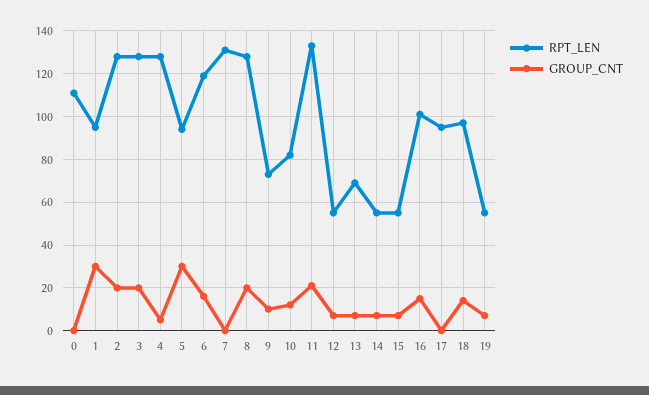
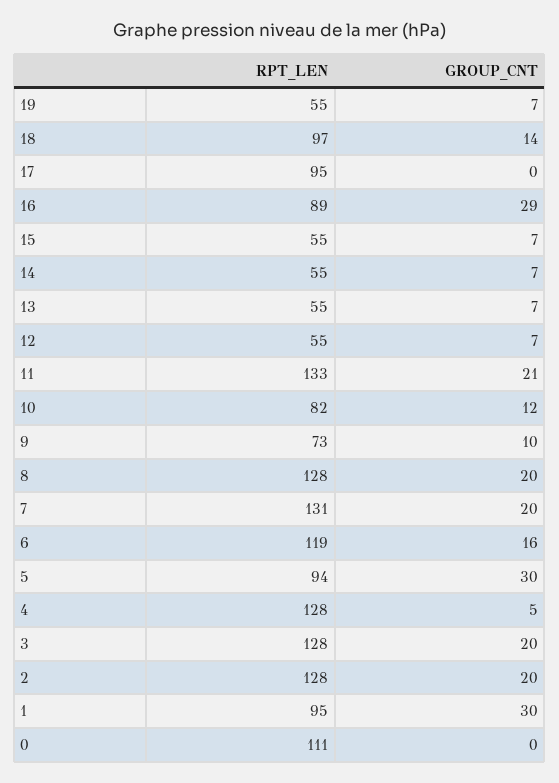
GROUP_CNT, 7: 0 -> 20
RPT_LEN, 13: 70 -> 55
RPT_LEN, 16: 100 -> 89
GROUP_CNT, 16: 15 -> 29

